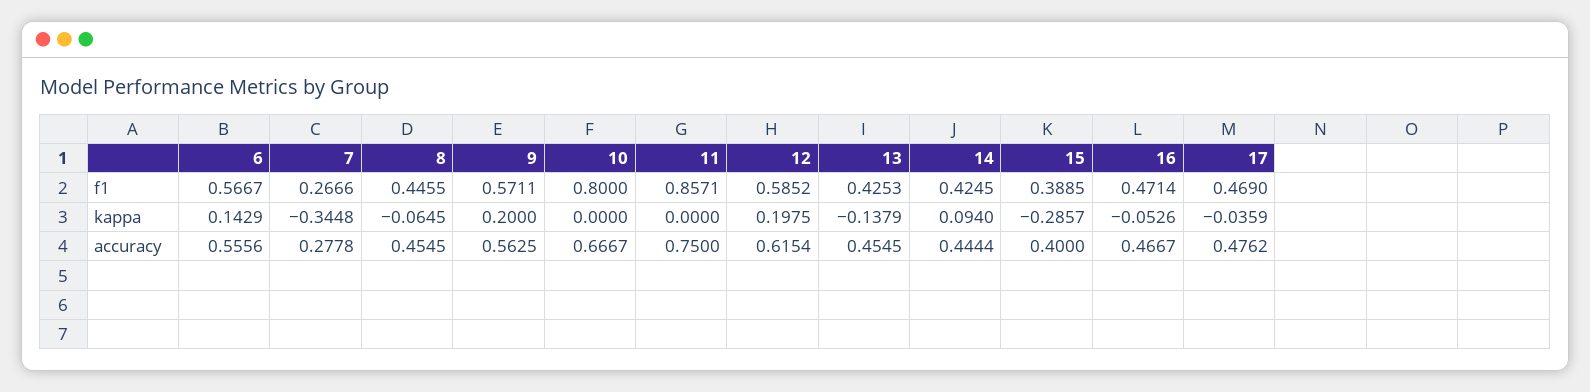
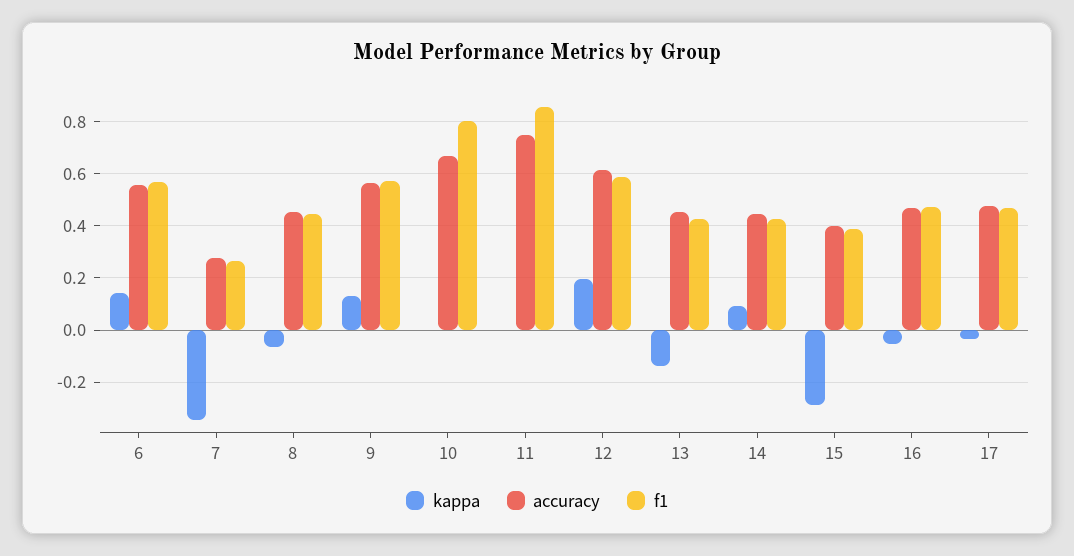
kappa, 9: 0.2 -> 0.125

